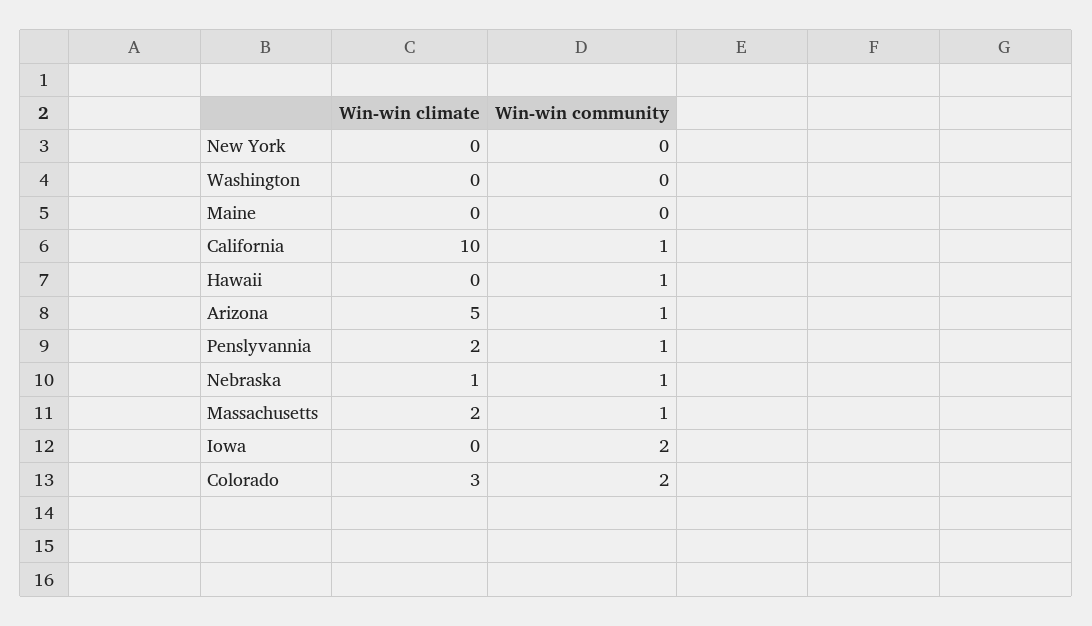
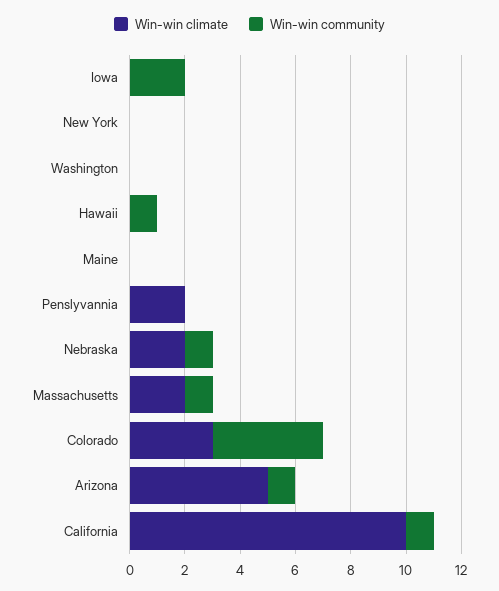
Win-win community, Penslyvannia: 1 -> 0
Win-win climate, Nebraska: 1 -> 2
Win-win community, Colorado: 2 -> 4

